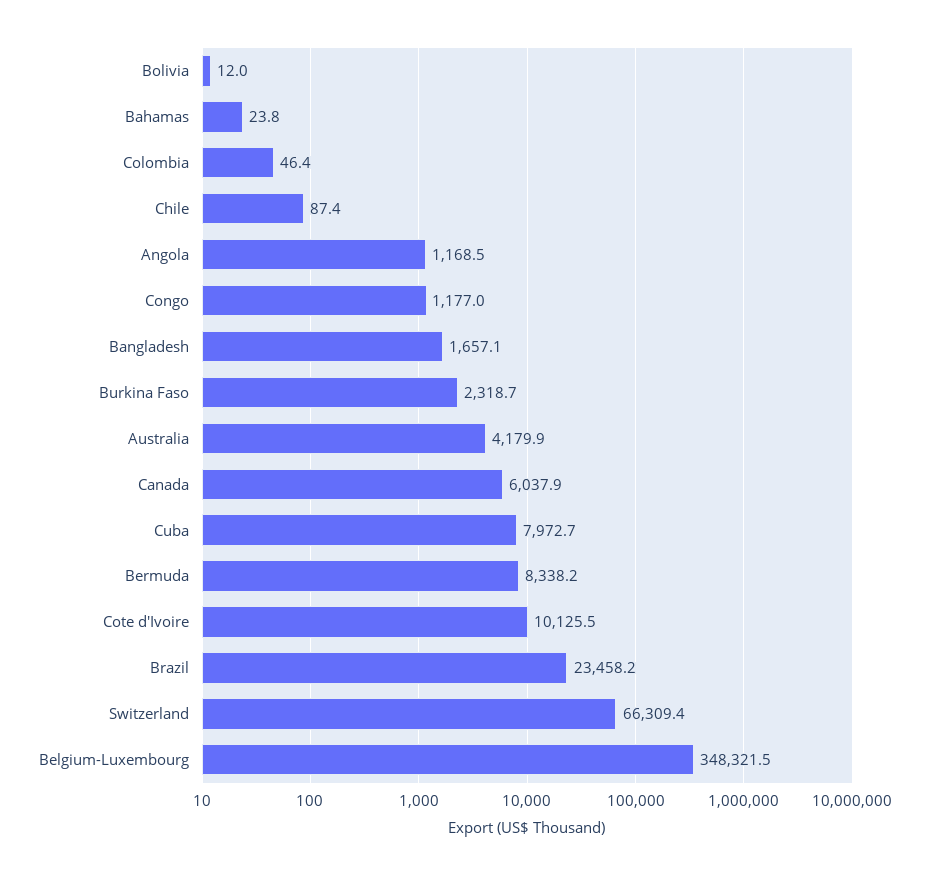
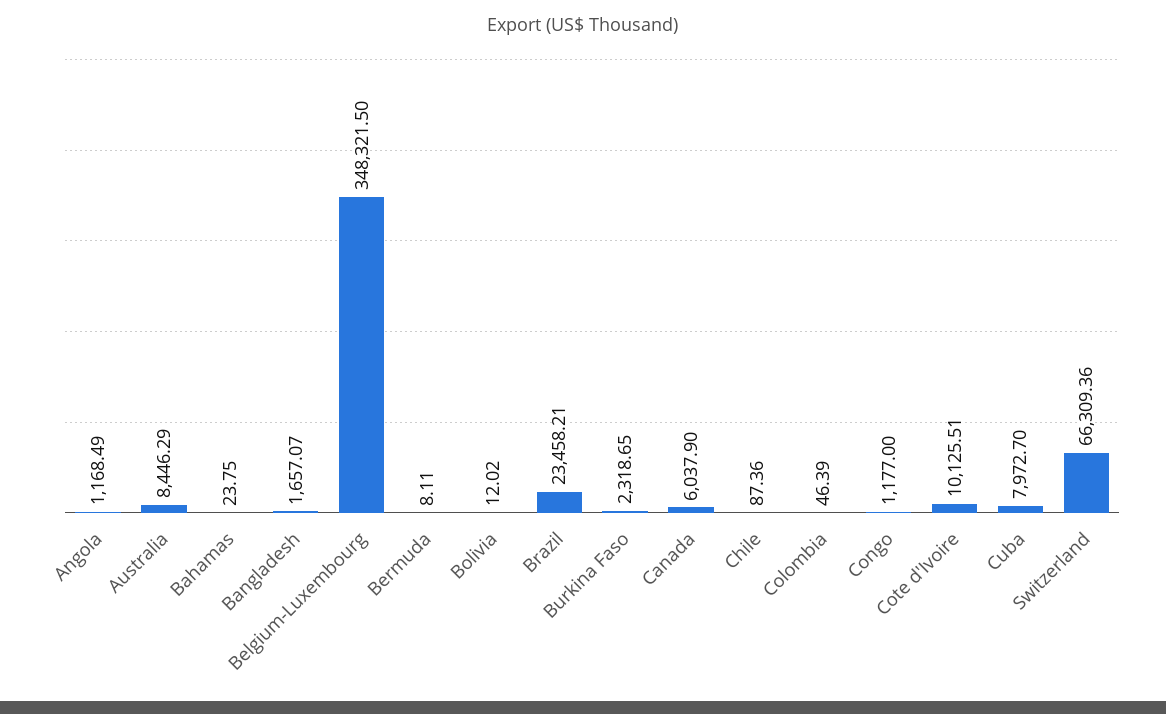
Australia: 4179.9 -> 8446.29
Bermuda: 8338.2 -> 8.11

